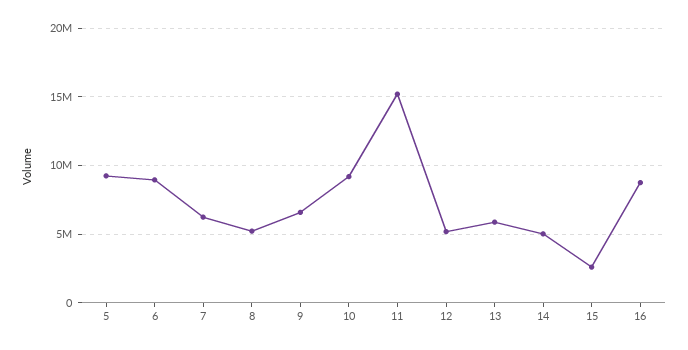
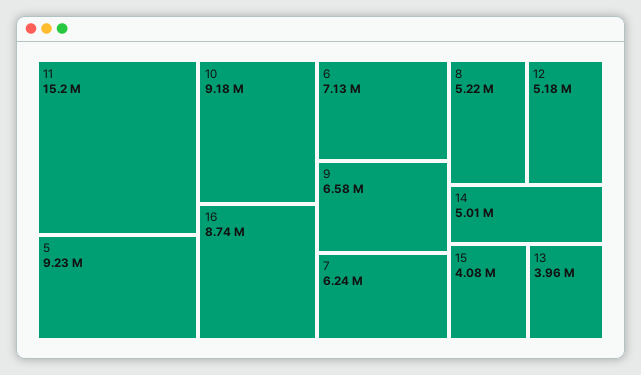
6: 9000000 -> 7130000
13: 6000000 -> 3960000
15: 2500000 -> 4080000

